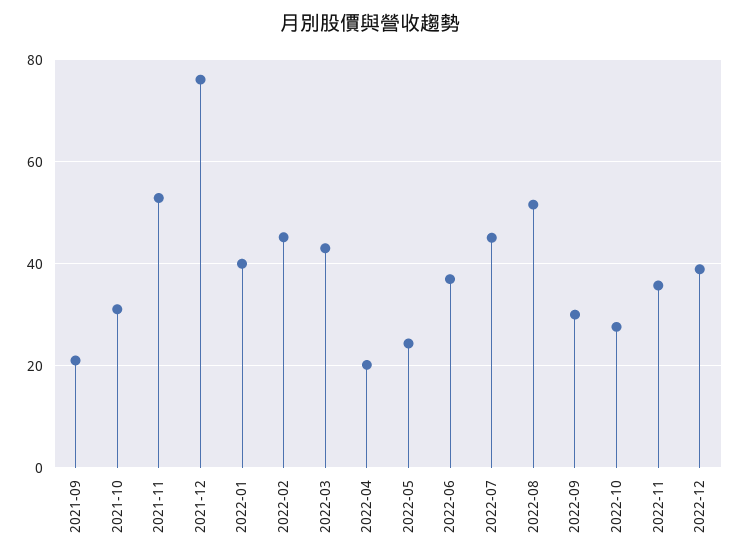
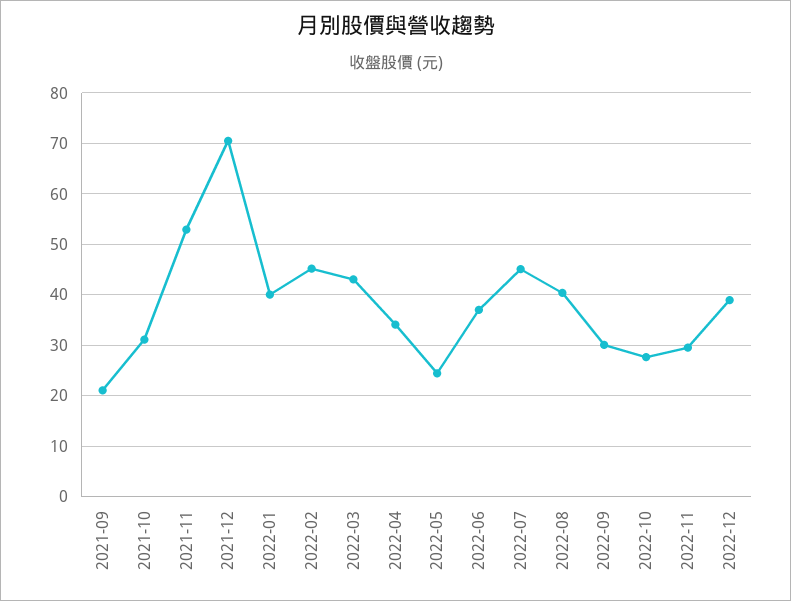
2021-12: 76 -> 70
2022-04: 20 -> 34
2022-08: 52 -> 40
2022-11: 36 -> 30

